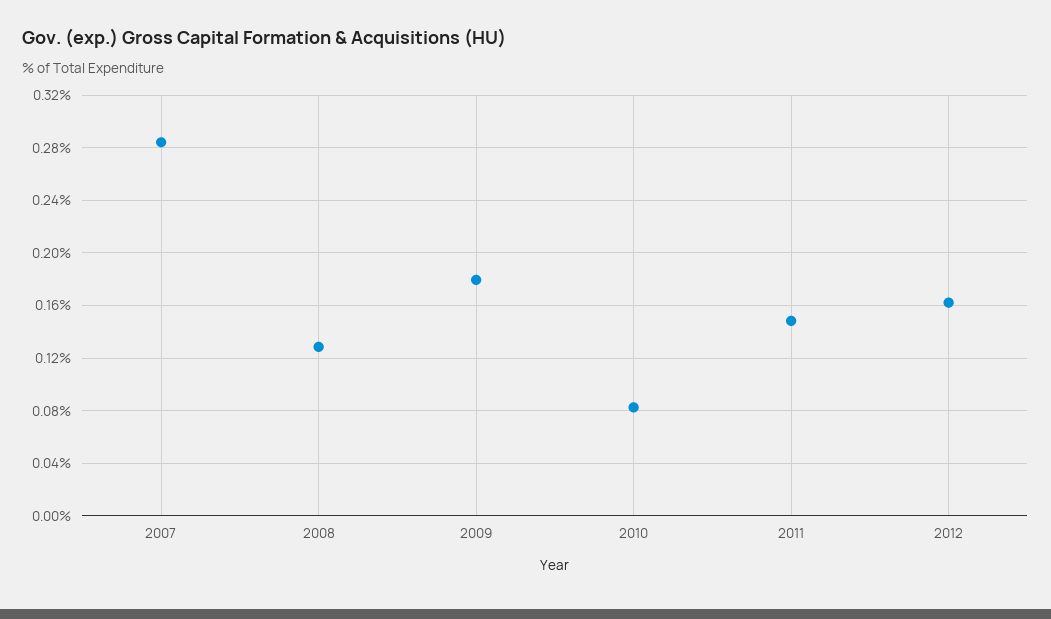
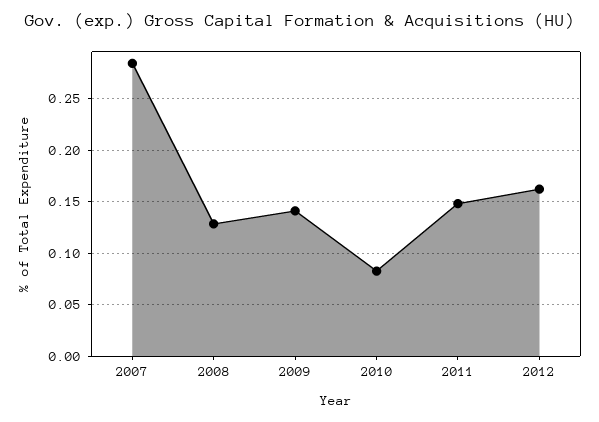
2009: 0.18 -> 0.14

